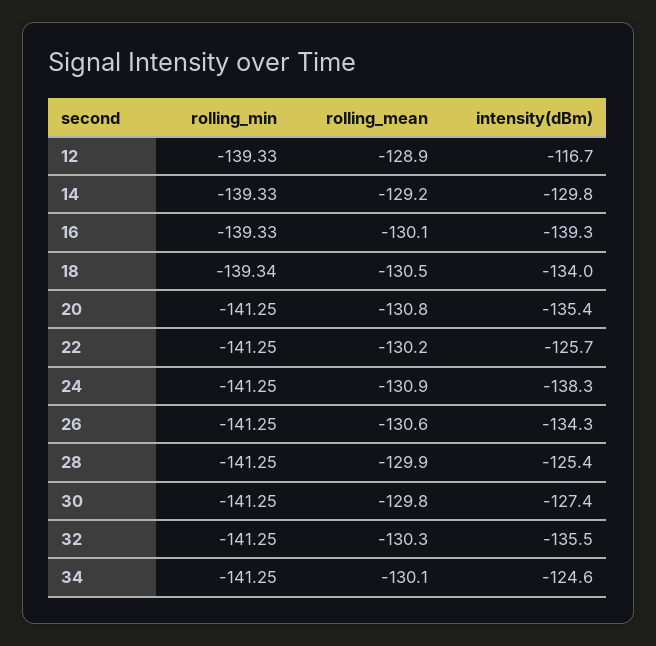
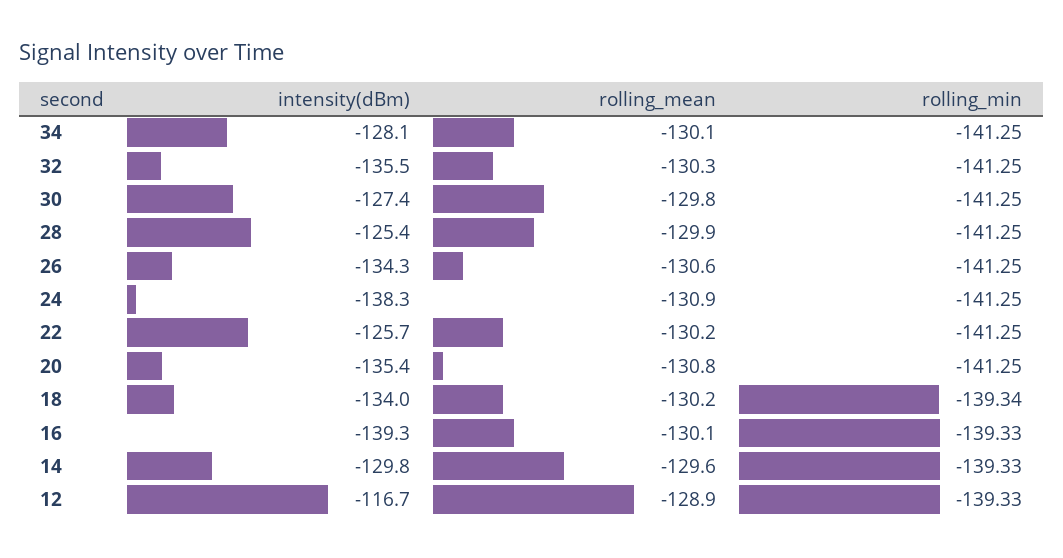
rolling_mean, 14: -129.2 -> -129.6
rolling_mean, 18: -130.5 -> -130.2
intensity(dBm), 34: -124.6 -> -128.1

